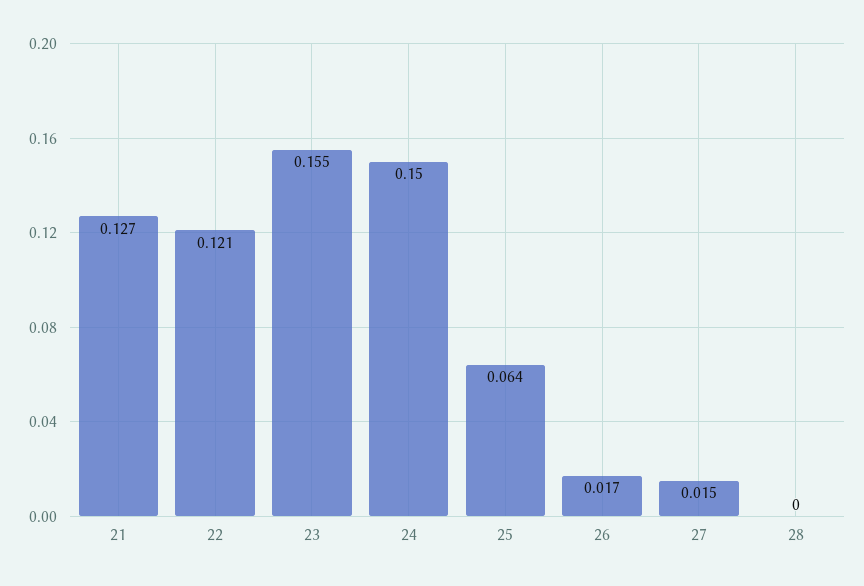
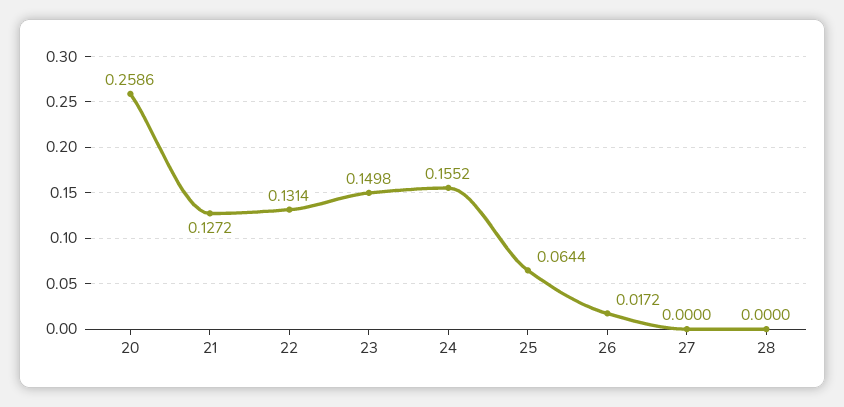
22: 0.121 -> 0.1314
23: 0.155 -> 0.1498
24: 0.15 -> 0.1552
27: 0.015 -> 0
20: none -> 0.2586

